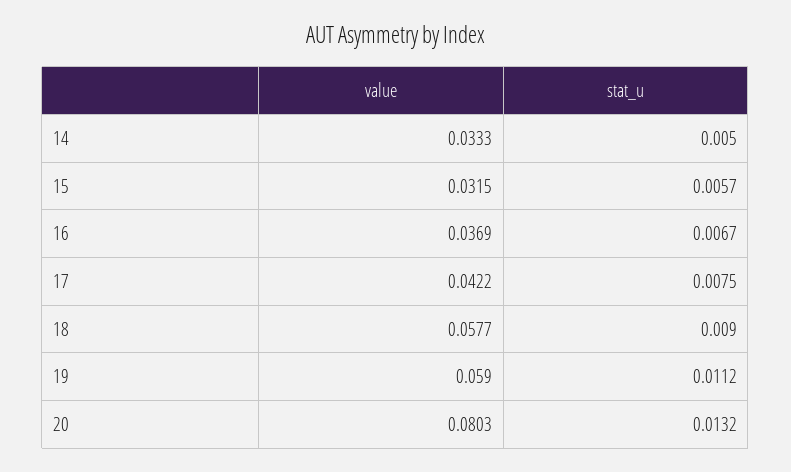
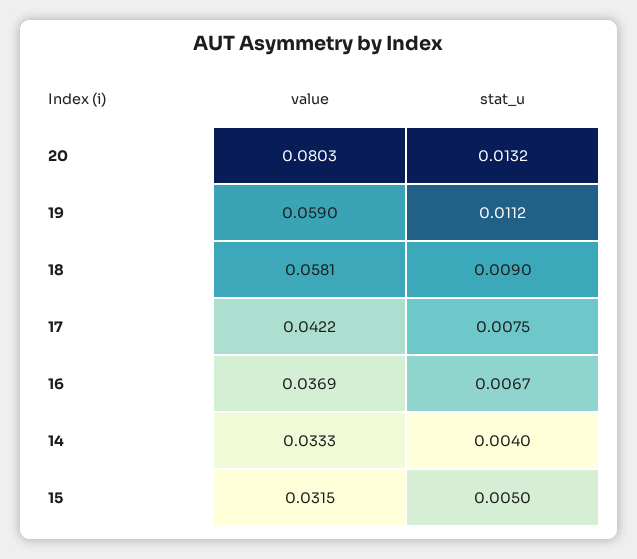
stat_u, 14: 0.005 -> 0.004
stat_u, 15: 0.0057 -> 0.005
value, 18: 0.0577 -> 0.0581

